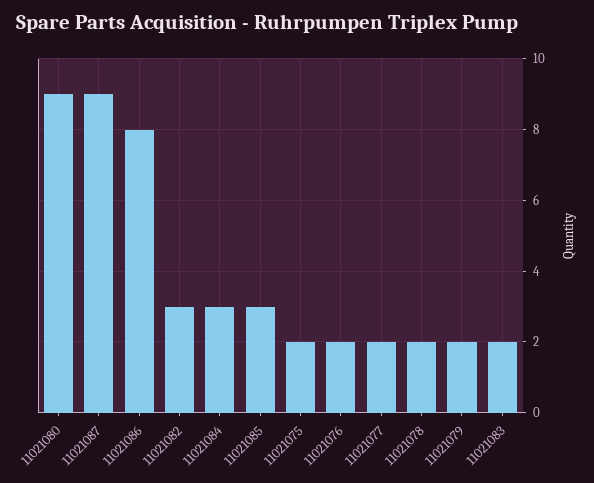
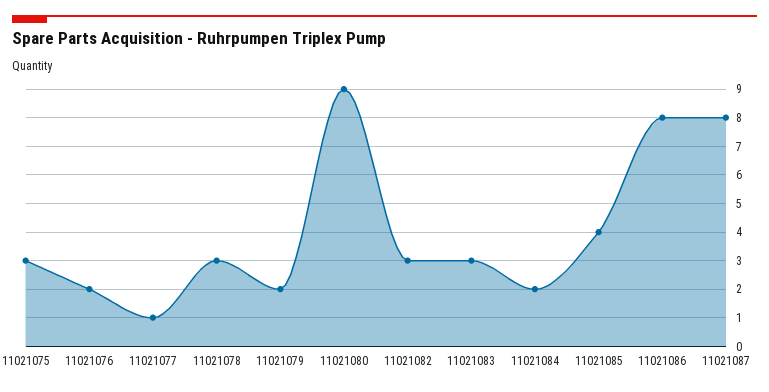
11021087: 9 -> 8
11021084: 3 -> 2
11021085: 3 -> 4
11021075: 2 -> 3
11021077: 2 -> 1
11021078: 2 -> 3
11021083: 2 -> 3

